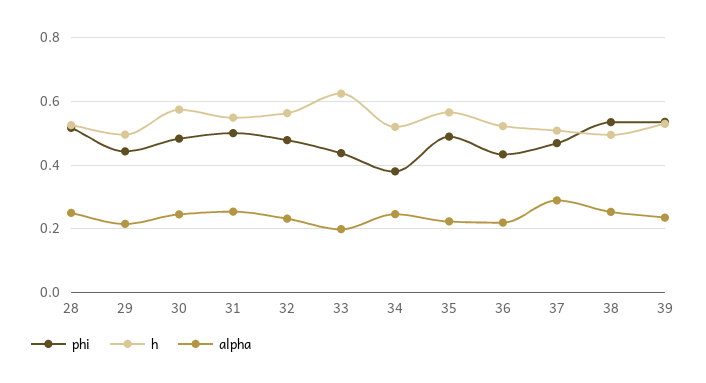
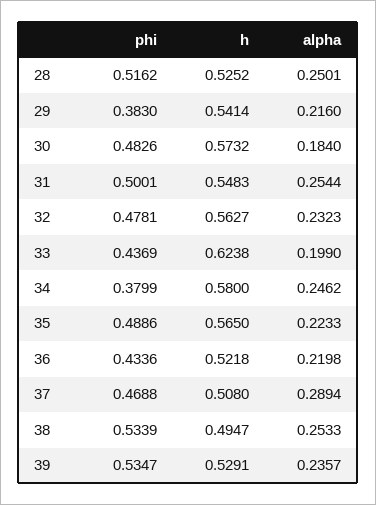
phi, 29: 0.44 -> 0.383
h, 29: 0.5 -> 0.5414
alpha, 30: 0.24 -> 0.184
h, 34: 0.52 -> 0.58

